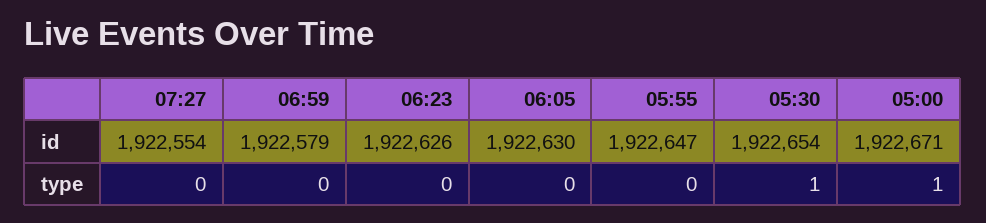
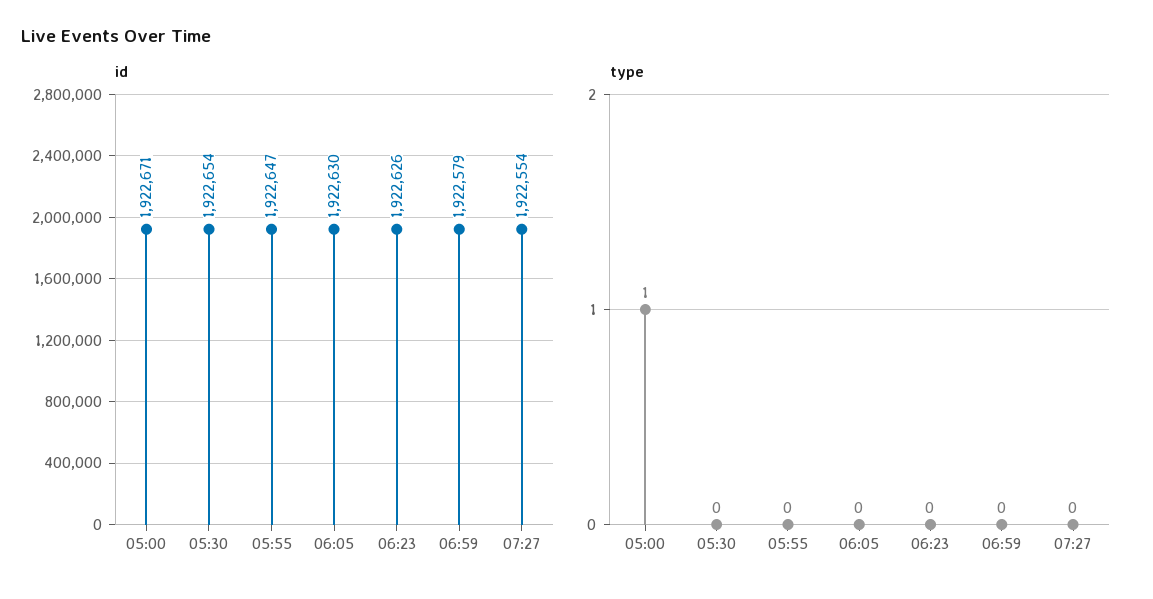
type, 05:30: 1 -> 0

